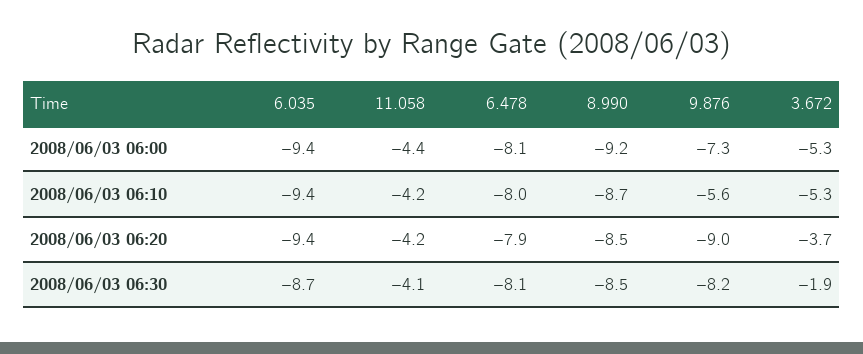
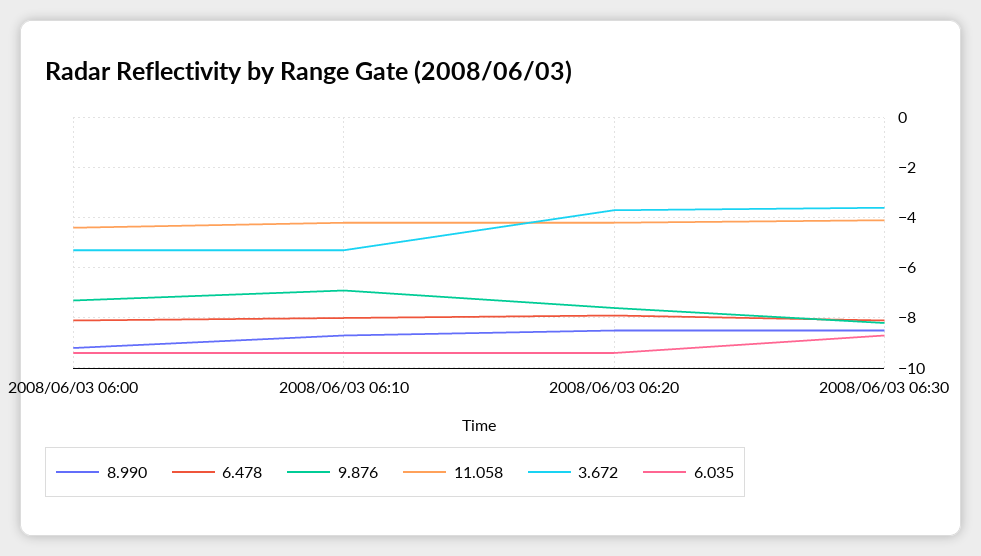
9.876, 2008/06/03 06:10: -5.6 -> -7
9.876, 2008/06/03 06:20: -9 -> -7.5
3.672, 2008/06/03 06:30: -1.9 -> -3.5

